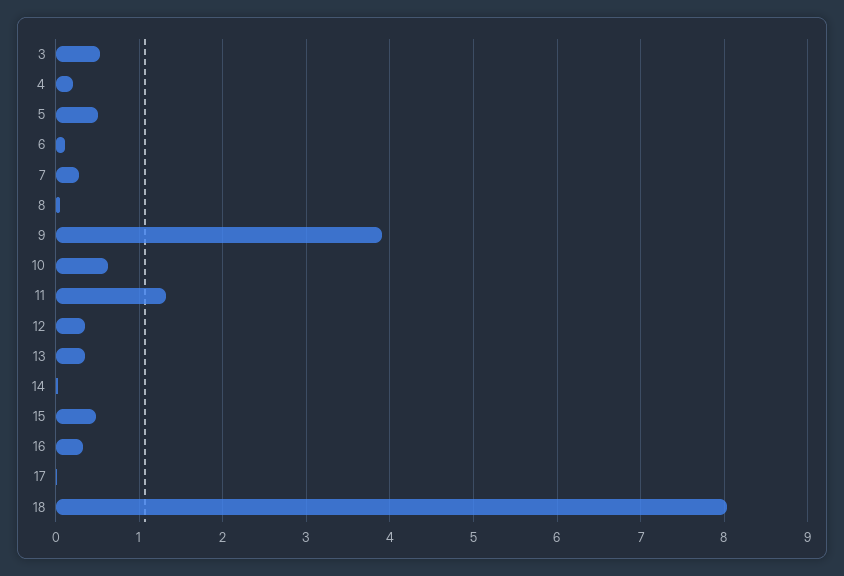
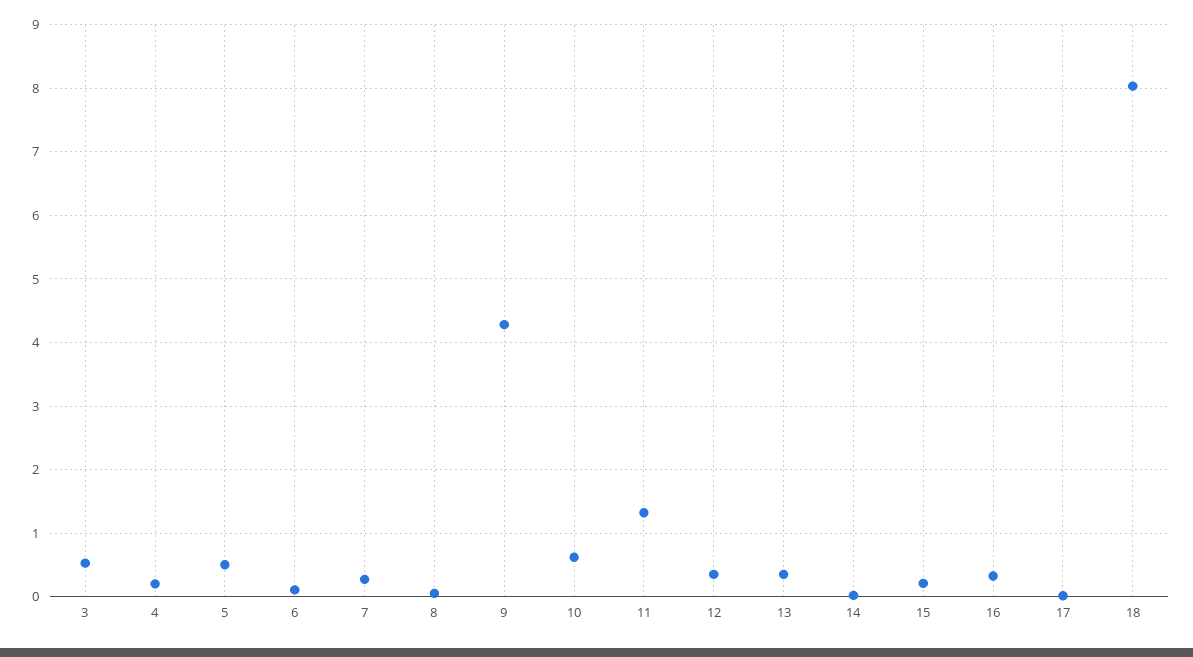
9: 3.9 -> 4.3
15: 0.5 -> 0.2

